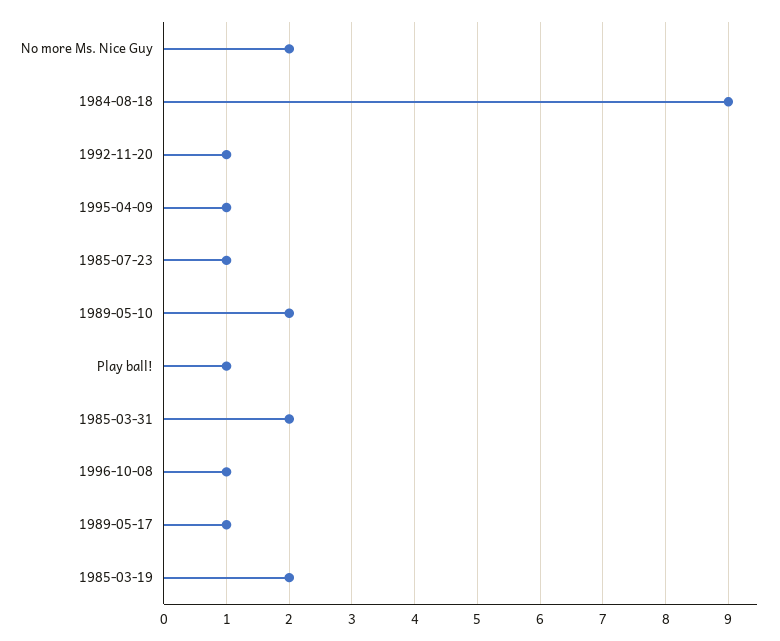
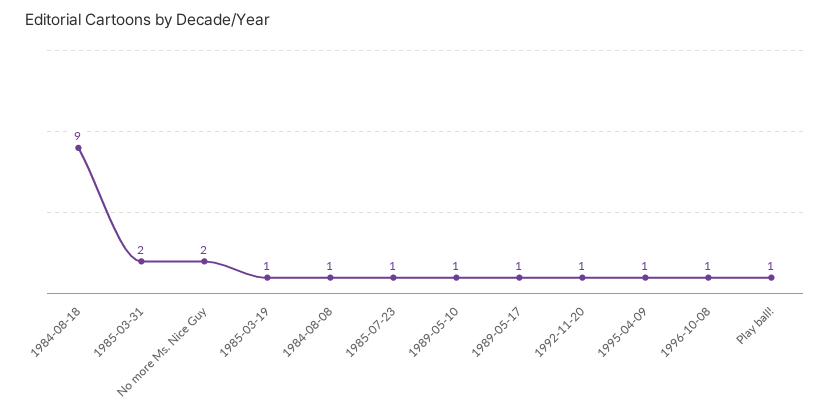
1989-05-10: 2 -> 1
1985-03-19: 2 -> 1
1984-08-08: none -> 1

